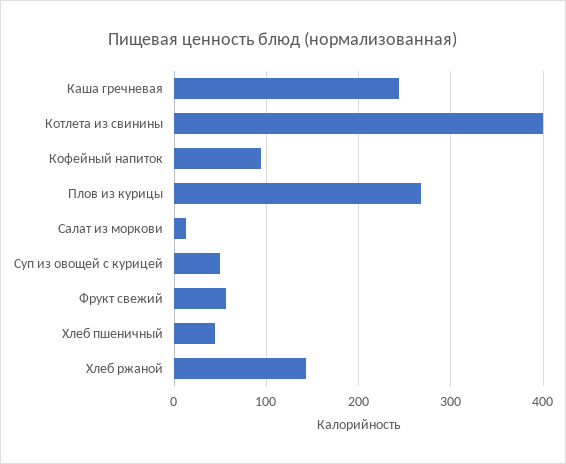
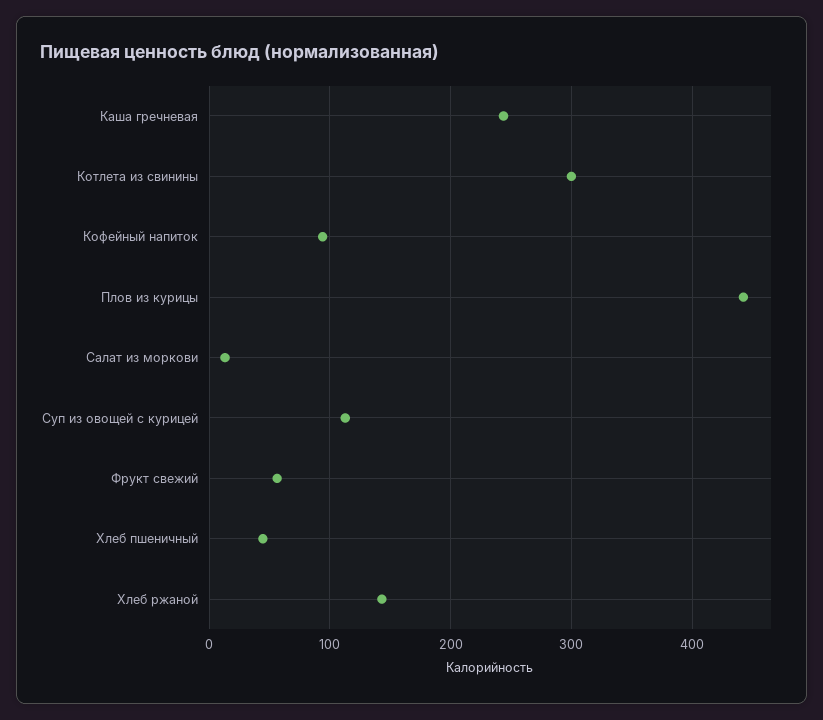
Котлета из свинины: 400 -> 300
Плов из курицы: 270 -> 440
Суп из овощей с курицей: 50 -> 110

